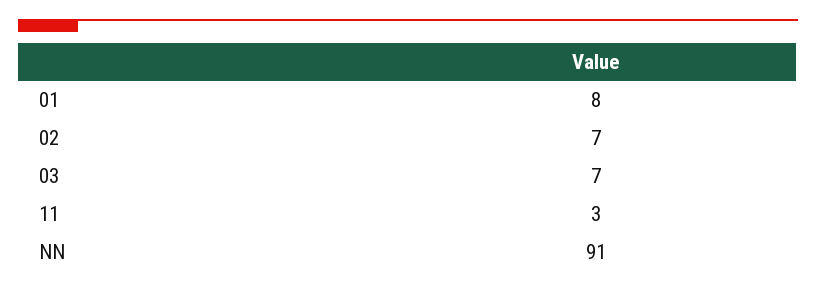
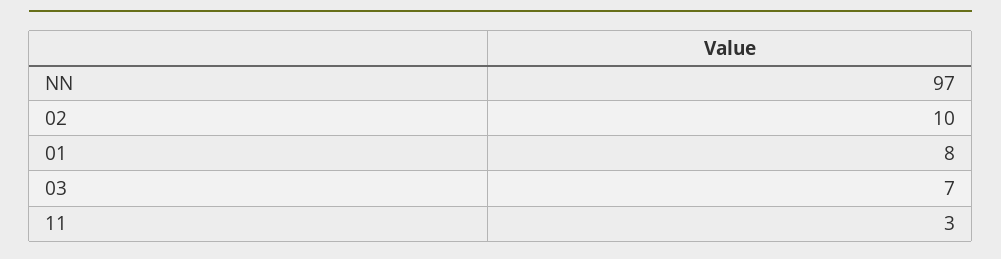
02: 7 -> 10
NN: 91 -> 97

